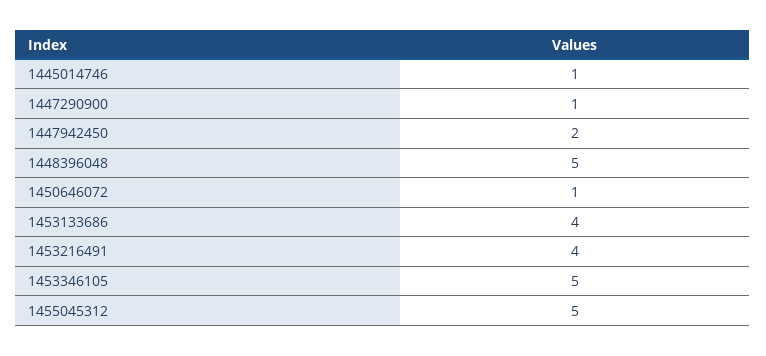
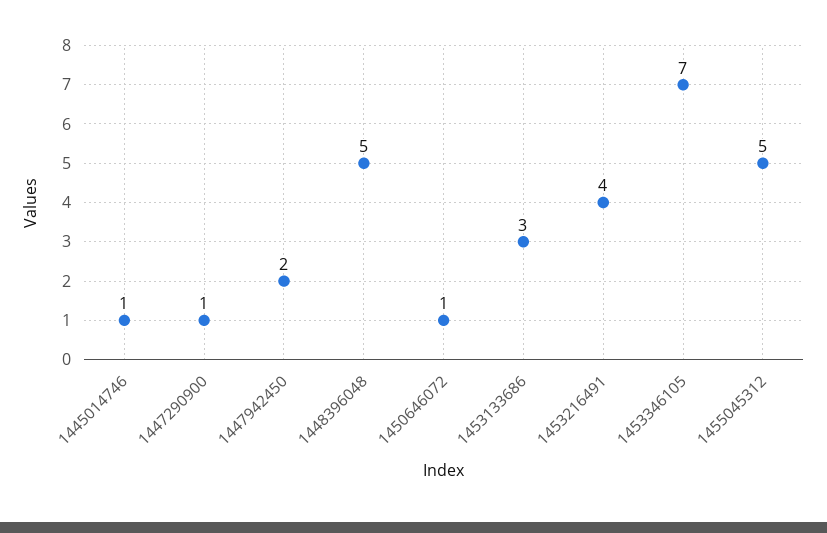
1453133686: 4 -> 3
1453346105: 5 -> 7

